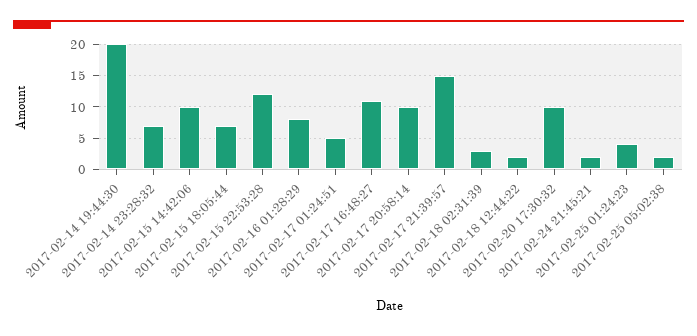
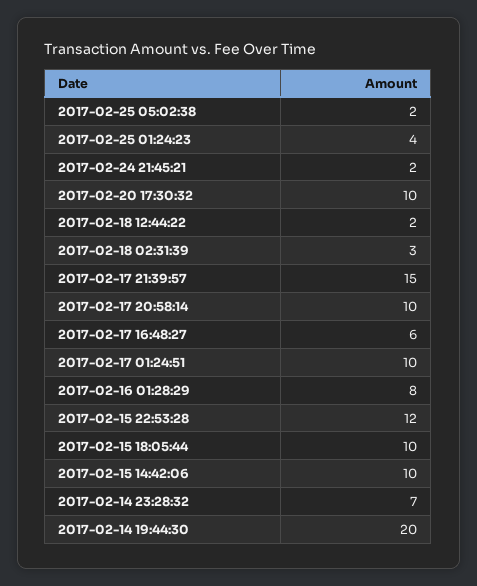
2017-02-15 18:05:44: 7 -> 10
2017-02-17 01:24:51: 5 -> 10
2017-02-17 16:48:27: 11 -> 6

